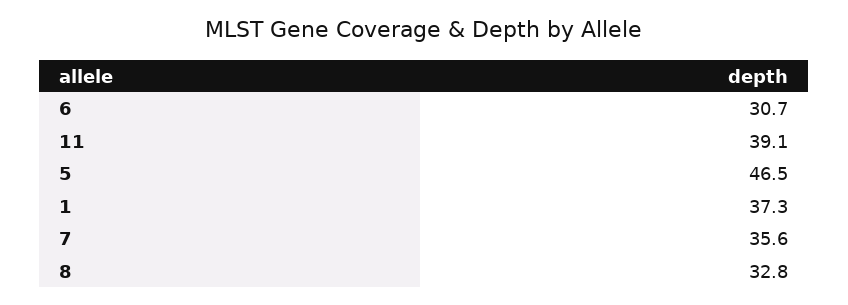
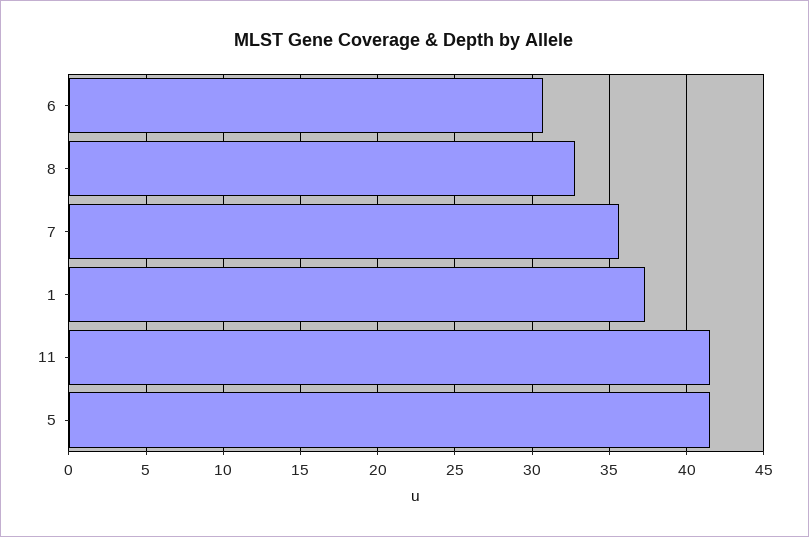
11: 39.1 -> 41.5
5: 46.5 -> 41.5

